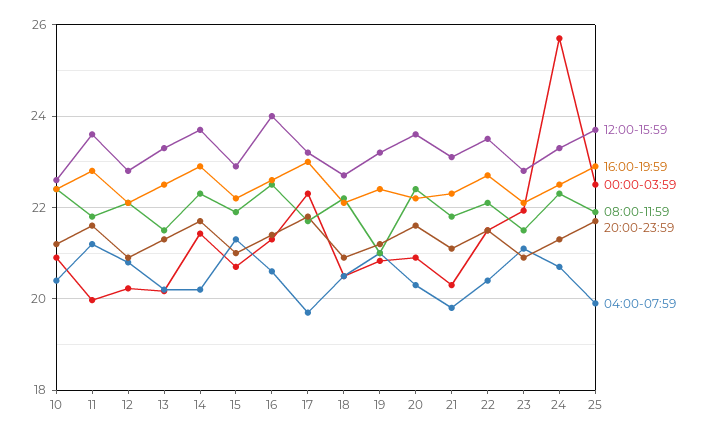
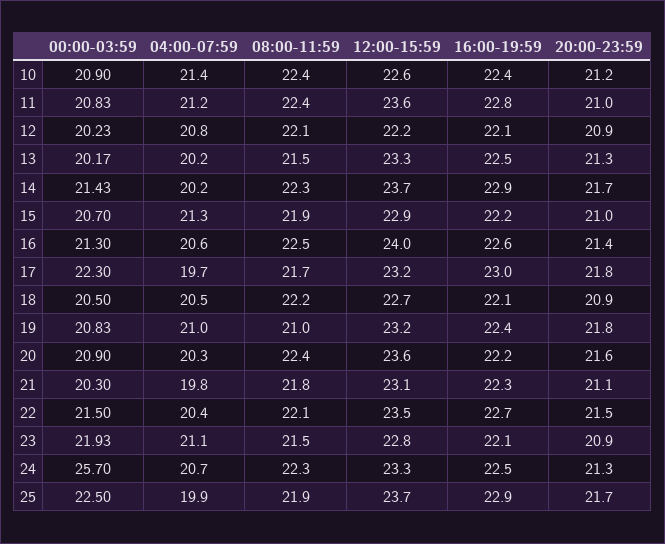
04:00-07:59, 10: 20.4 -> 21.4
00:00-03:59, 11: 20 -> 20.83
08:00-11:59, 11: 21.8 -> 22.4
20:00-23:59, 11: 21.6 -> 21
12:00-15:59, 12: 22.8 -> 22.2
20:00-23:59, 19: 21.2 -> 21.8

